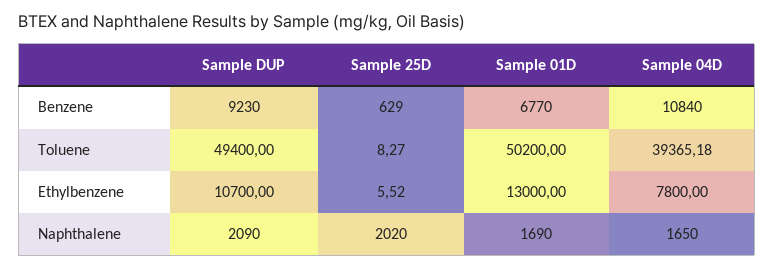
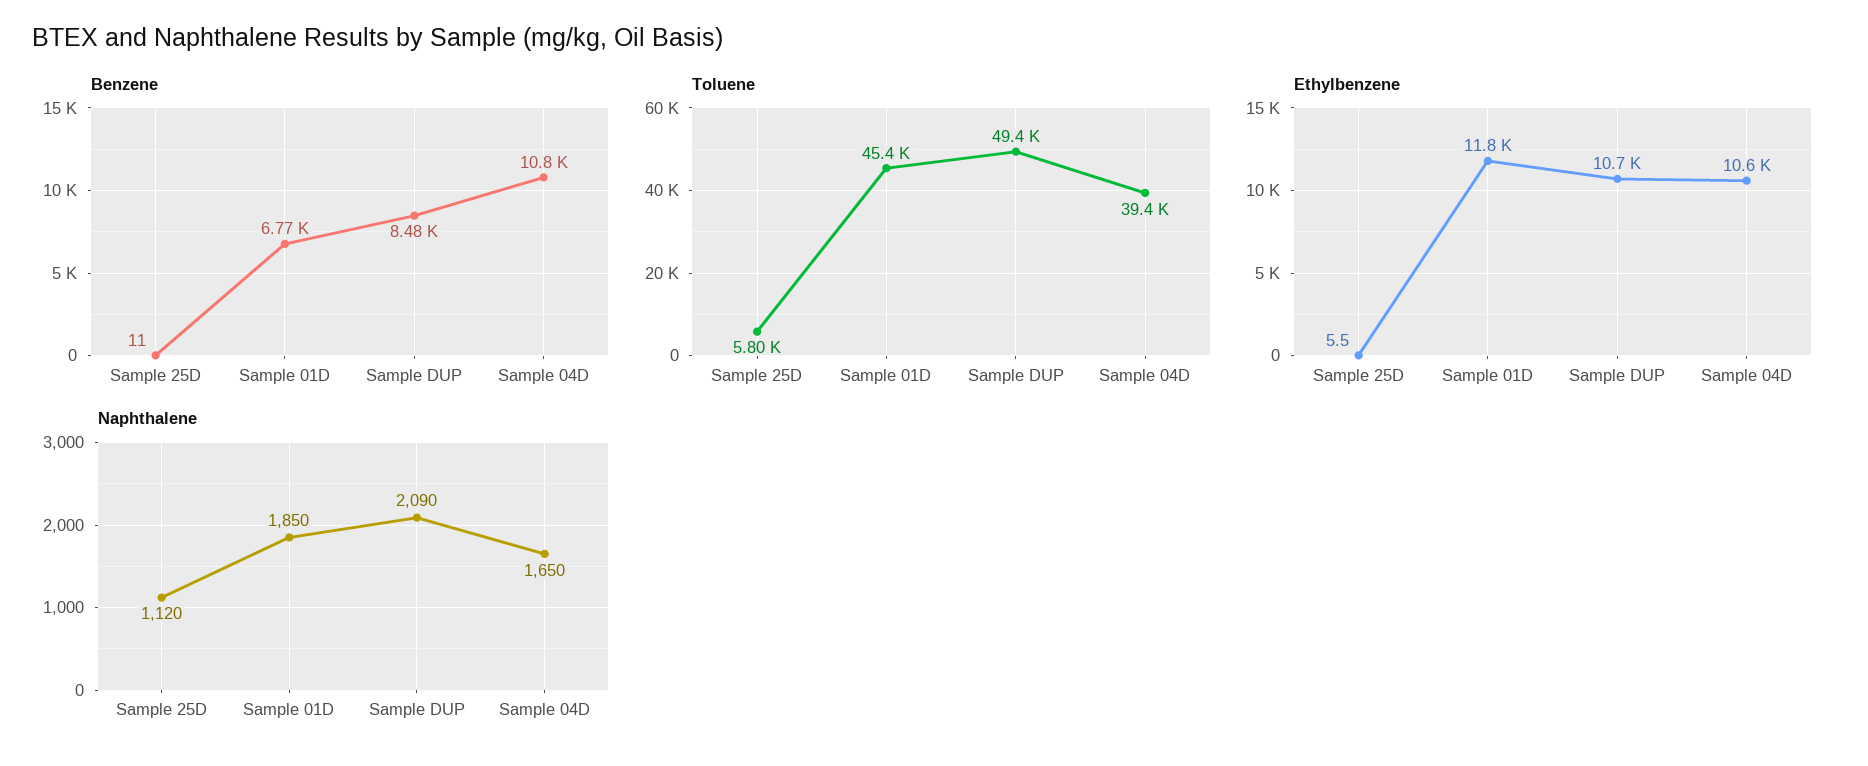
Benzene, Sample DUP: 9230 -> 8480
Benzene, Sample 25D: 629 -> 11
Toluene, Sample 25D: 8.27 -> 5800
Toluene, Sample 01D: 50200 -> 45400
Ethylbenzene, Sample 01D: 13000 -> 11800
Ethylbenzene, Sample 04D: 7800 -> 10600
Naphthalene, Sample 25D: 2020 -> 1120
Naphthalene, Sample 01D: 1690 -> 1850

